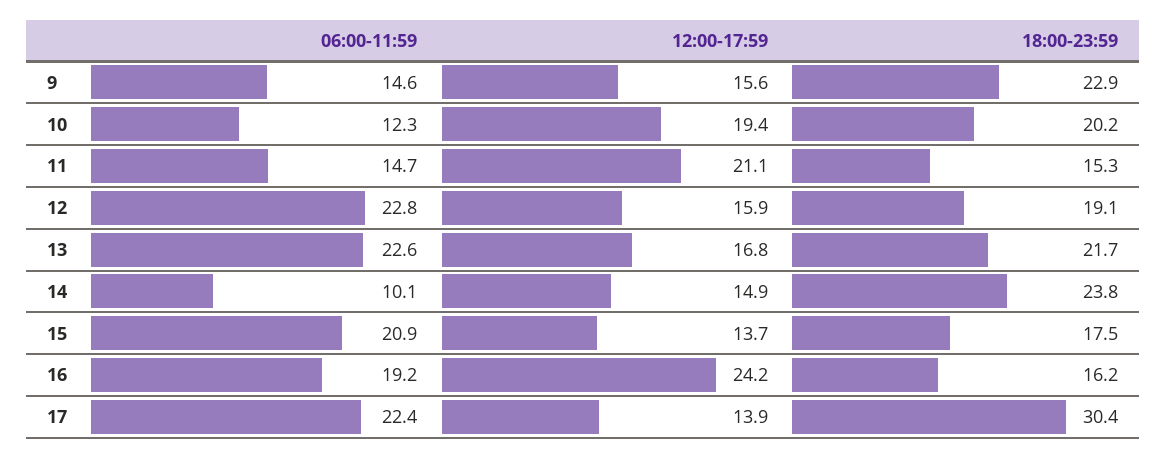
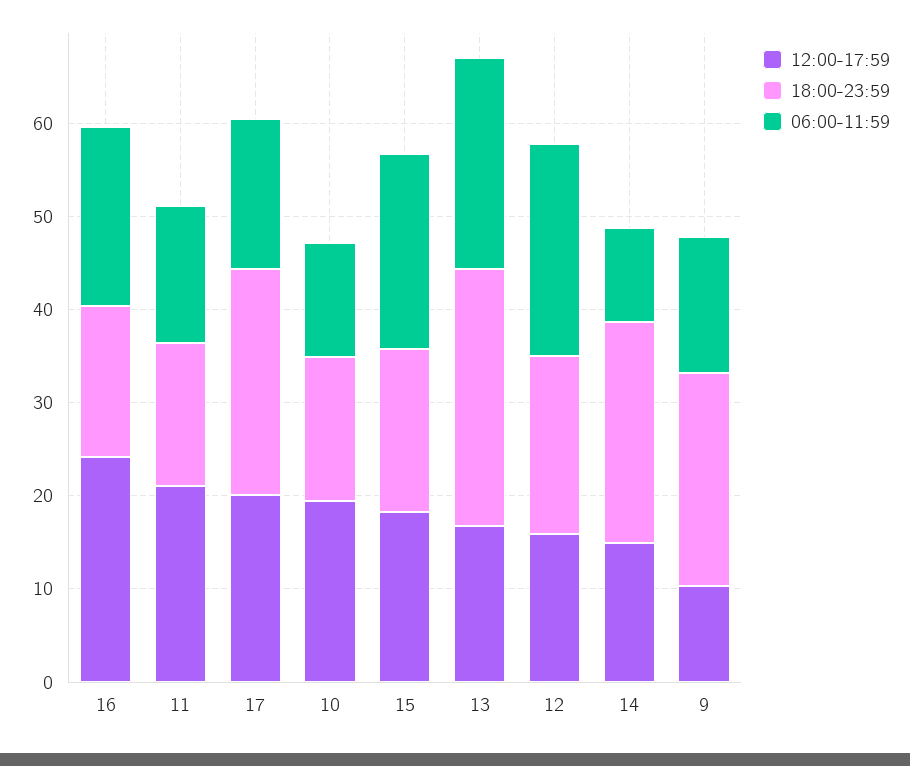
12:00-17:59, 9: 15.6 -> 10
18:00-23:59, 10: 20.2 -> 16
18:00-23:59, 13: 21.7 -> 28
12:00-17:59, 15: 13.7 -> 18
06:00-11:59, 17: 22.4 -> 16
12:00-17:59, 17: 13.9 -> 20
18:00-23:59, 17: 30.4 -> 24

